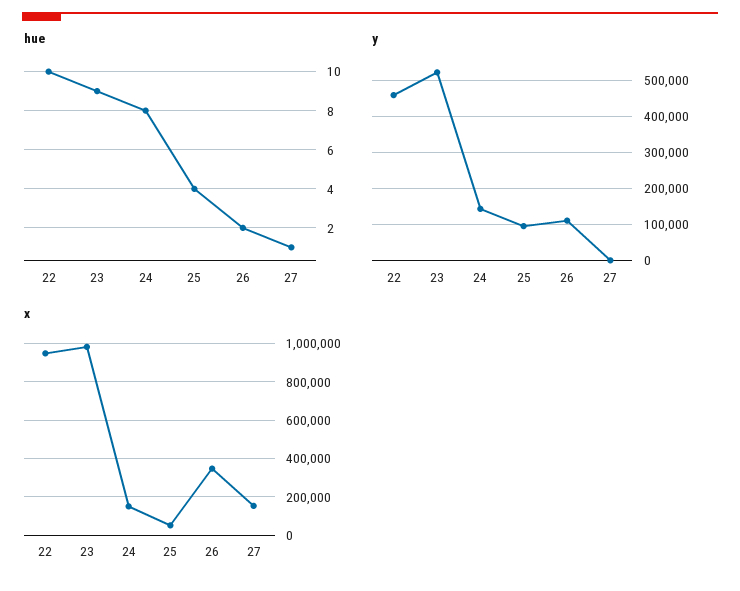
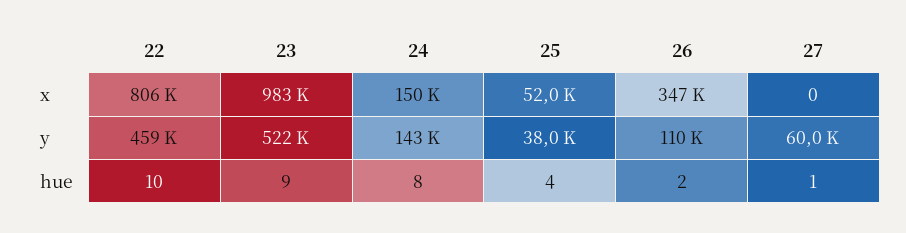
y, 25: 100000 -> 38000
y, 27: 0 -> 60000
x, 22: 950000 -> 806000
x, 27: 150000 -> 0

